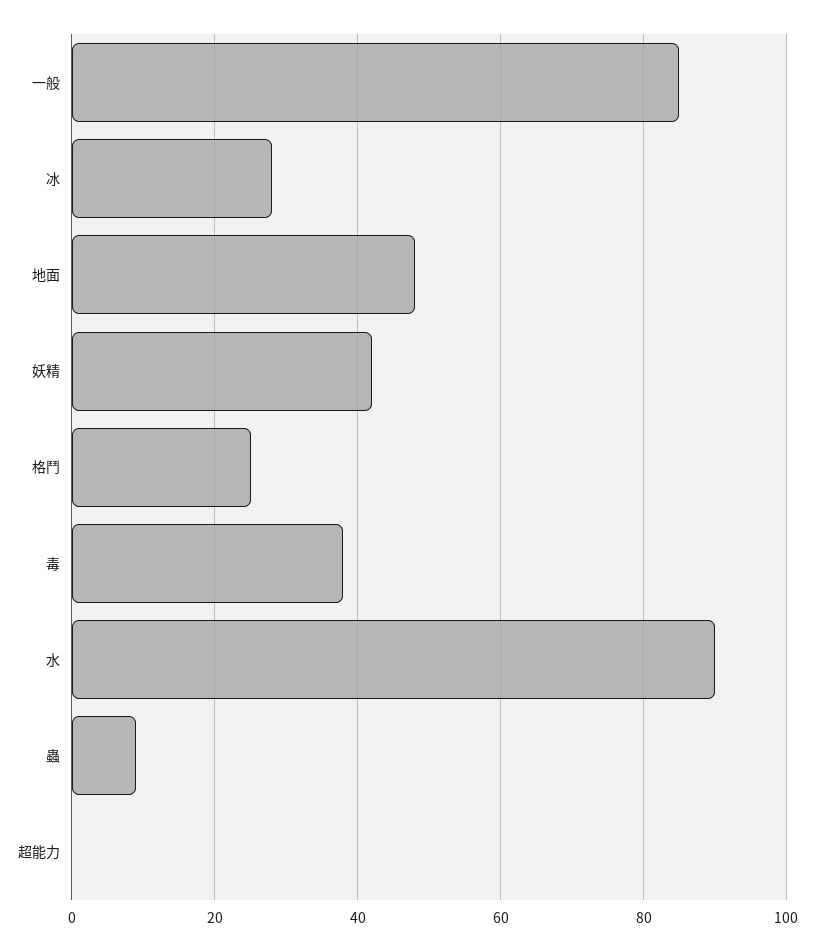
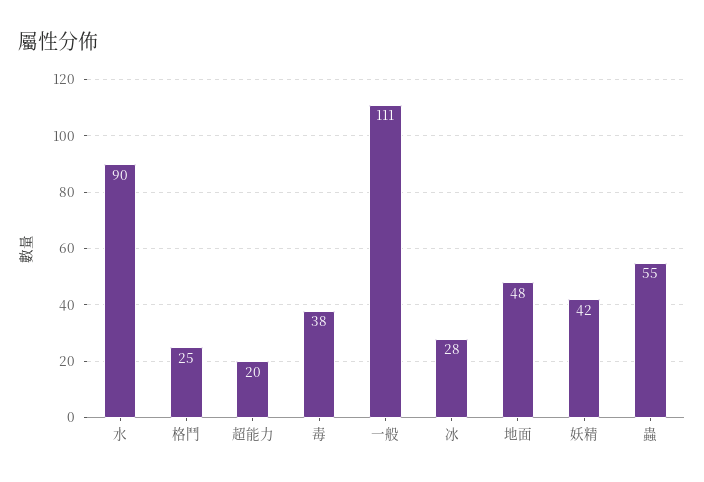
一般: 85 -> 111
蟲: 10 -> 55
超能力: 0 -> 20

